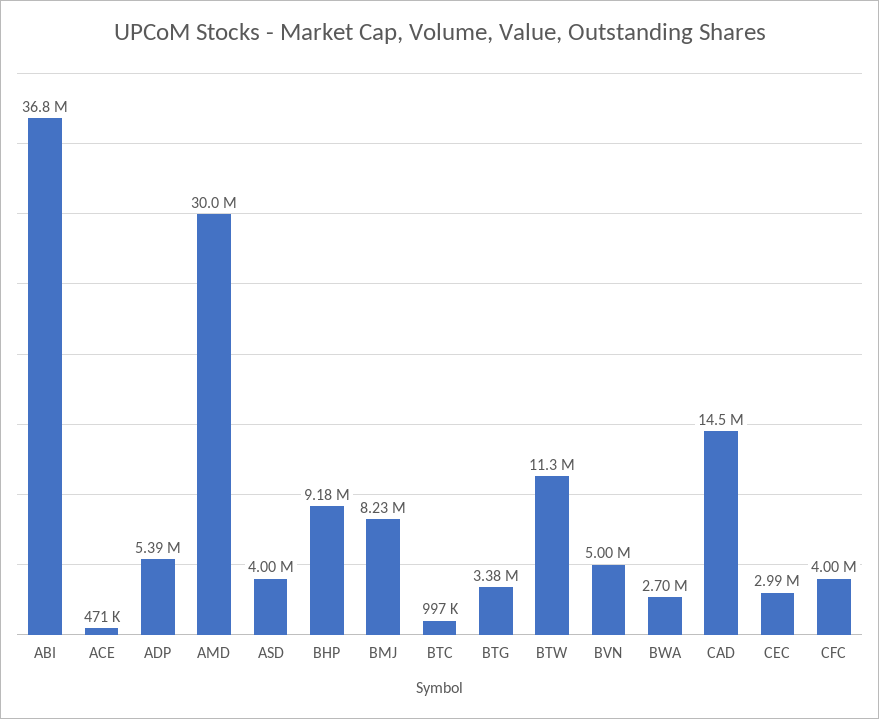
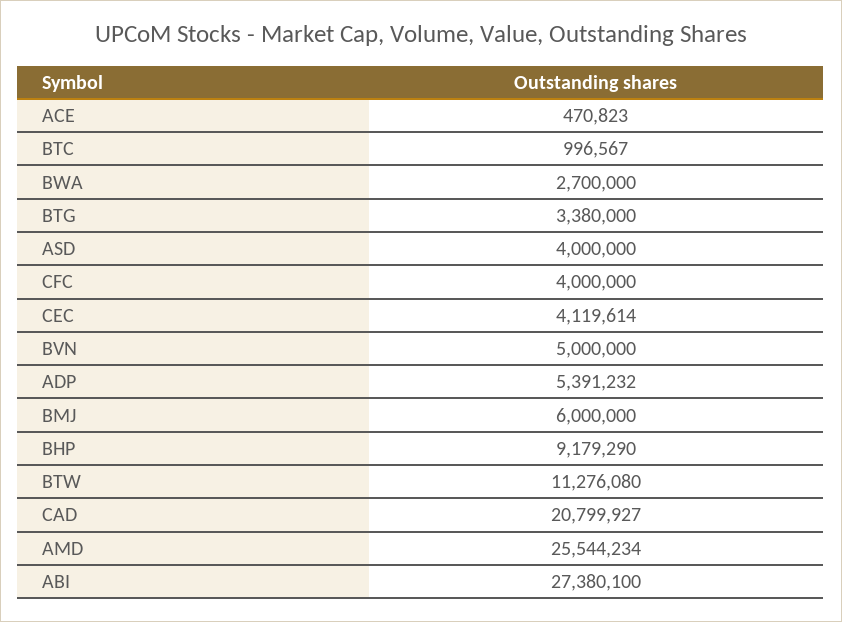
ABI: 36800000 -> 27380100
AMD: 30000000 -> 25544234
BMJ: 8230000 -> 6000000
CAD: 14500000 -> 20799927
CEC: 2990000 -> 4119614

